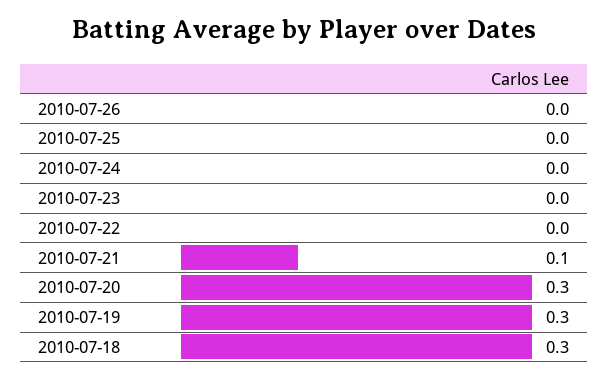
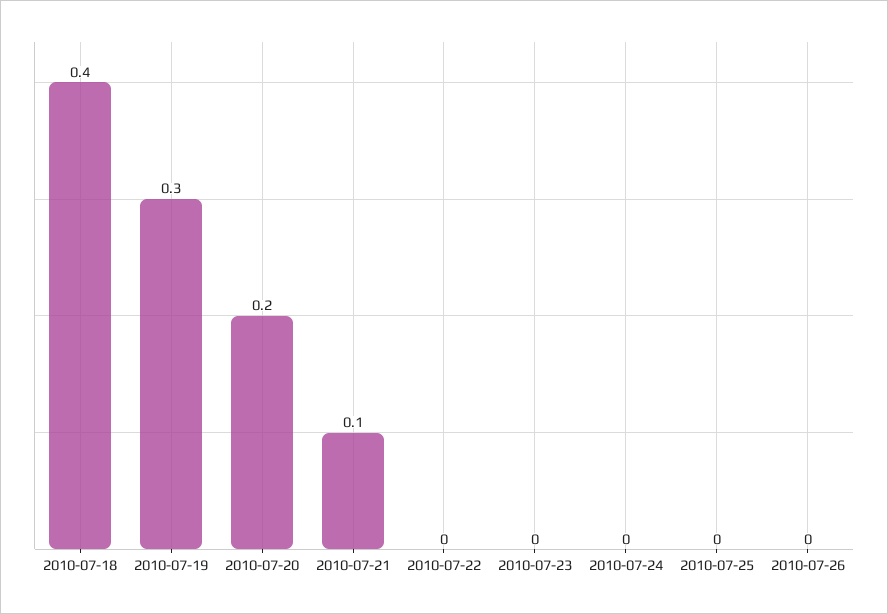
2010-07-20: 0.3 -> 0.2
2010-07-18: 0.3 -> 0.4

